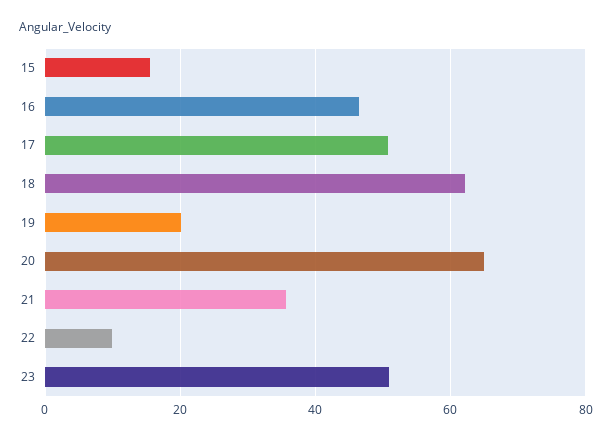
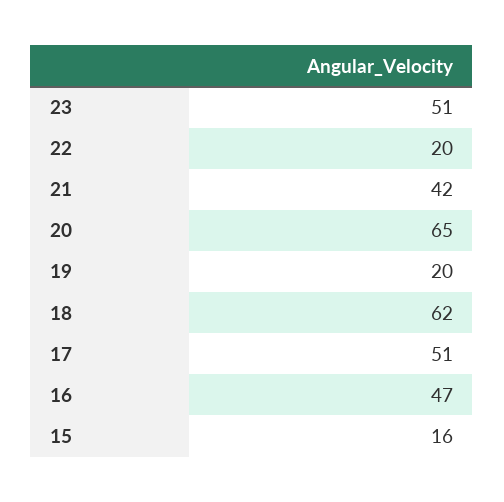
21: 36 -> 42
22: 10 -> 20

